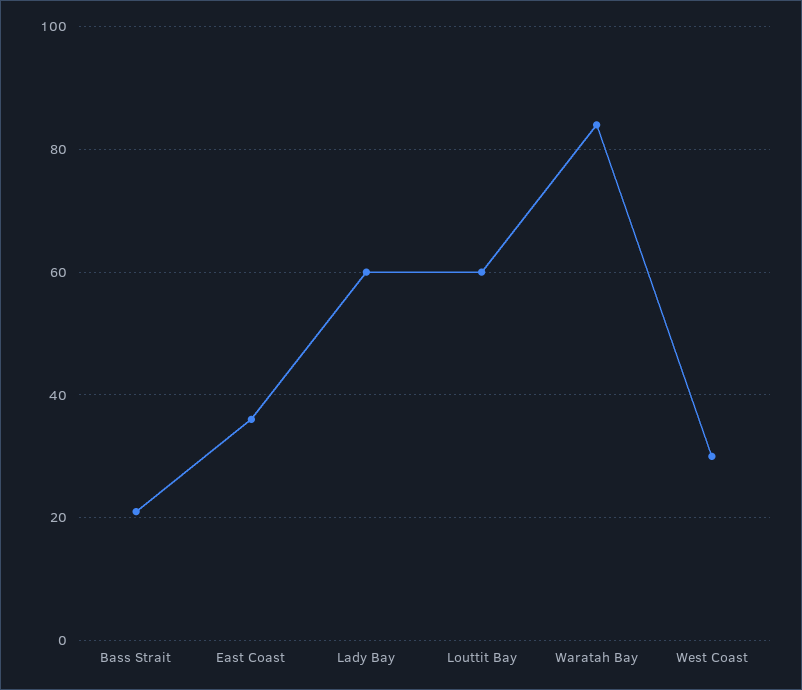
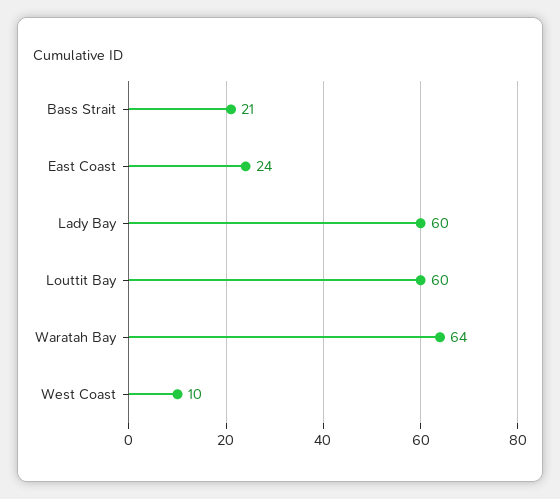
East Coast: 35 -> 24
Waratah Bay: 85 -> 64
West Coast: 30 -> 10

